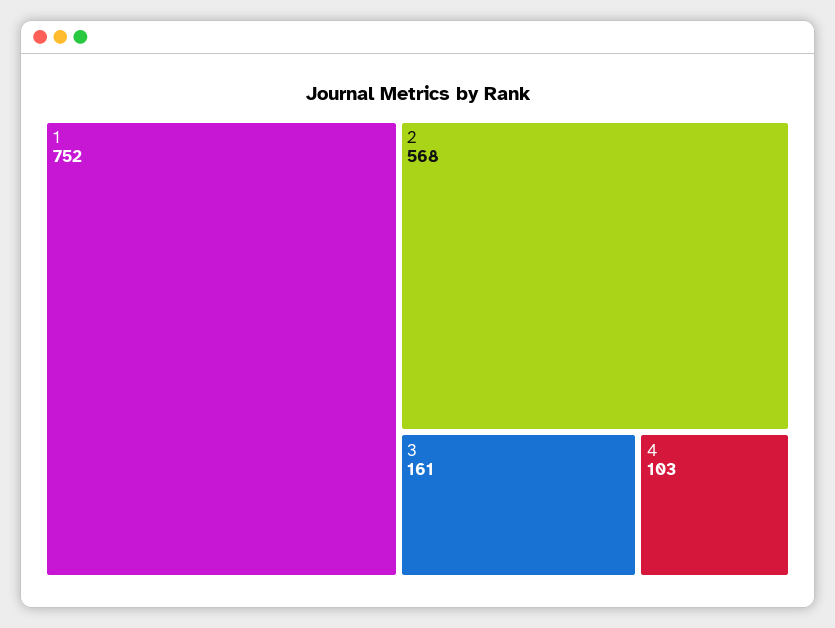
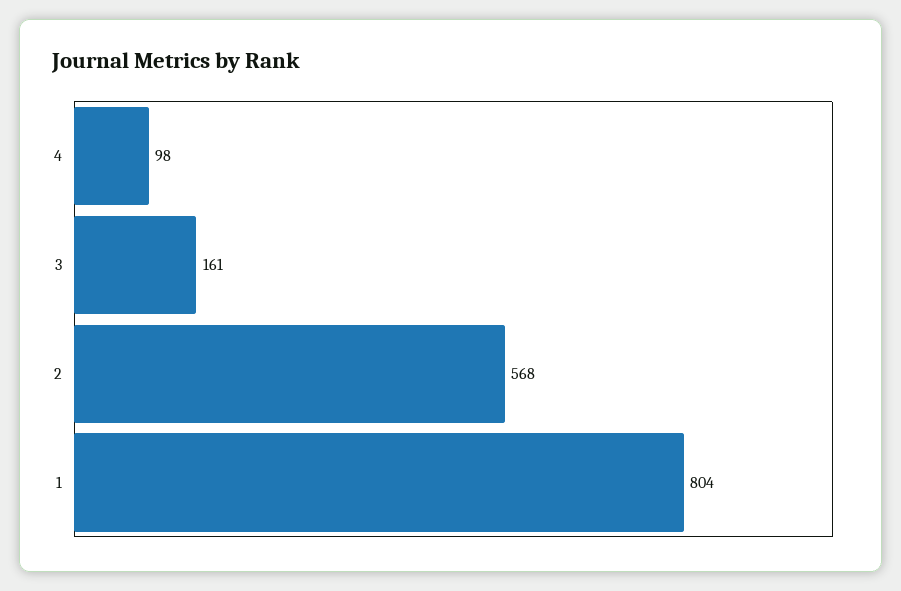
1: 752 -> 804
4: 103 -> 98

